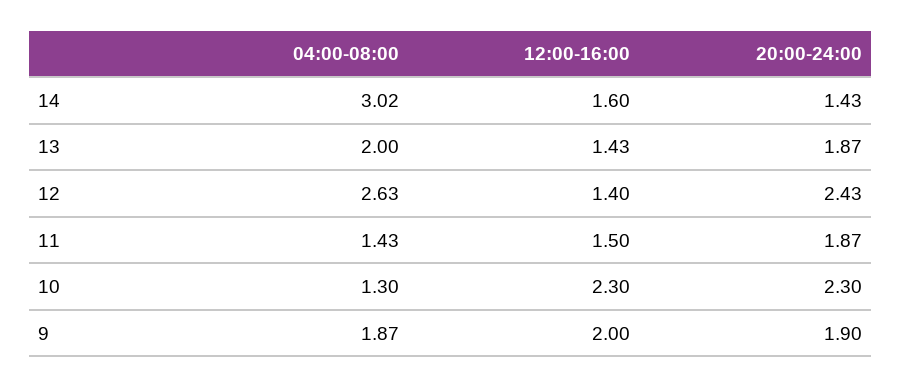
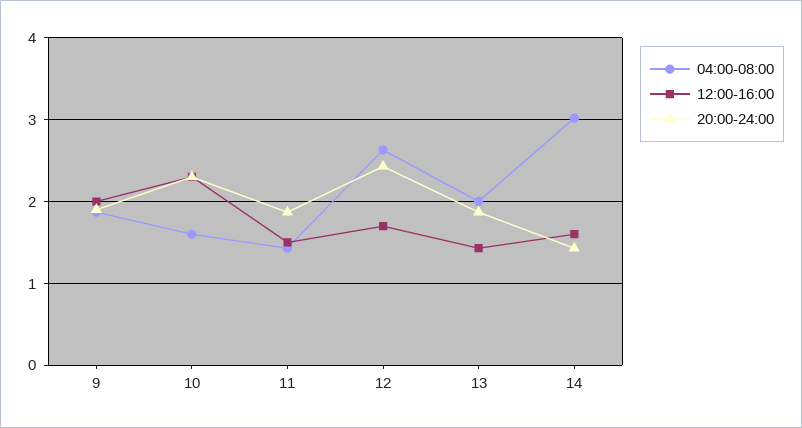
12:00-16:00, 12: 1.4 -> 1.7
04:00-08:00, 10: 1.3 -> 1.6

